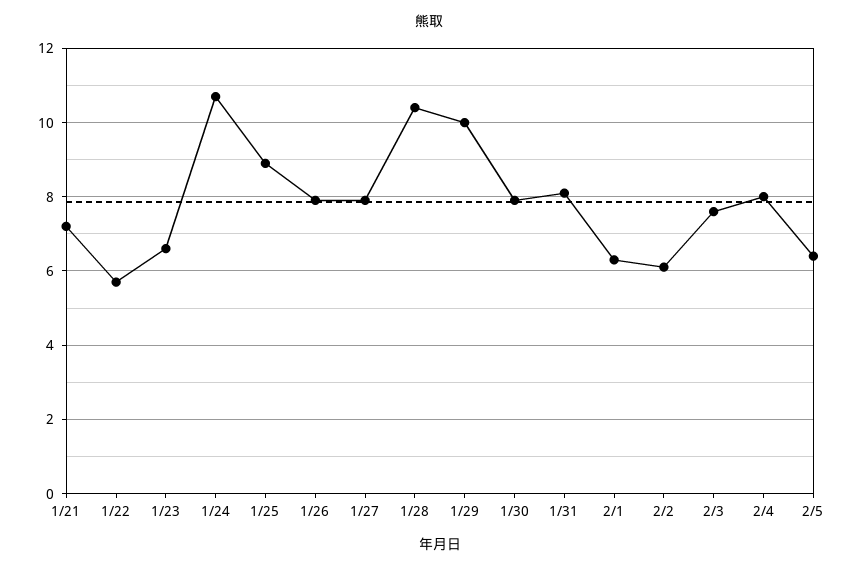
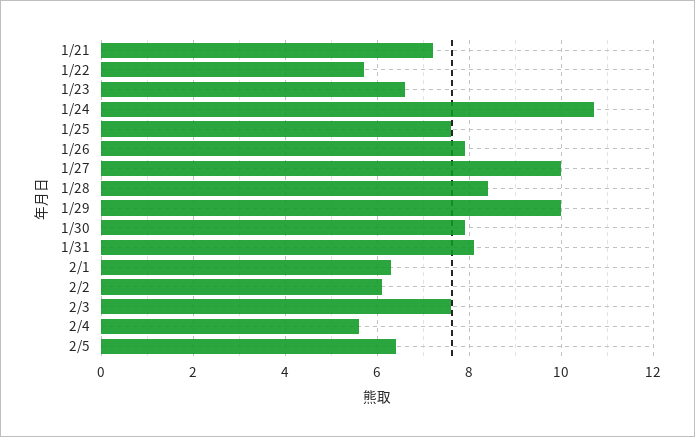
1/25: 9 -> 7.5
1/27: 8 -> 10
1/28: 10.5 -> 8.5
2/4: 8 -> 5.5

